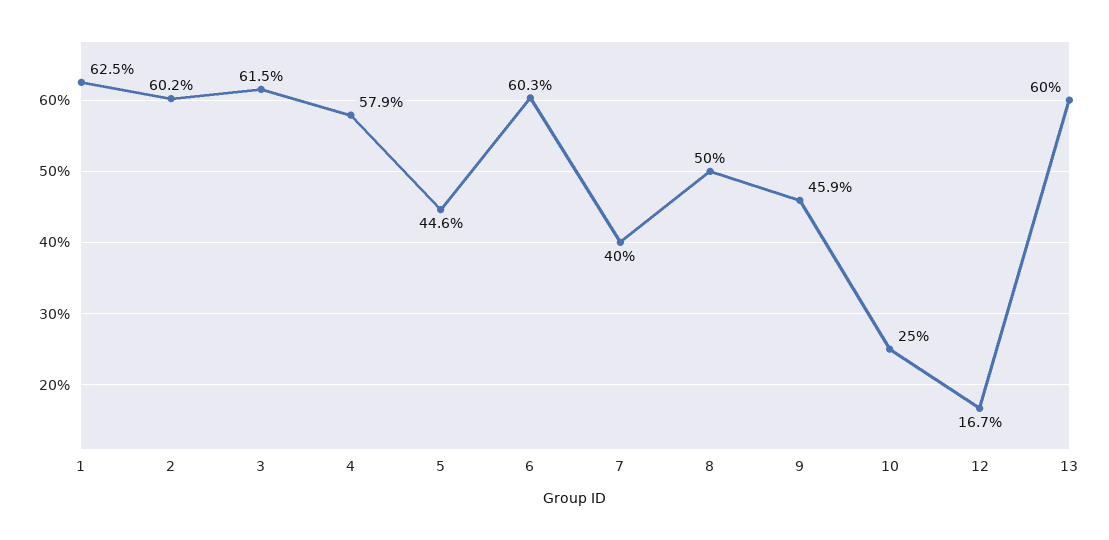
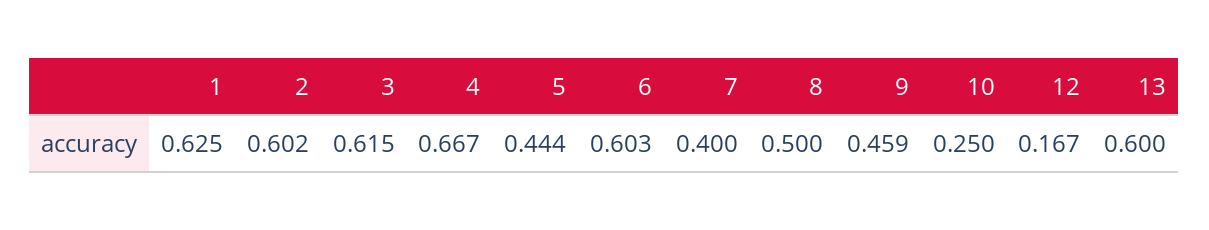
4: 0.579 -> 0.667
5: 0.446 -> 0.444

